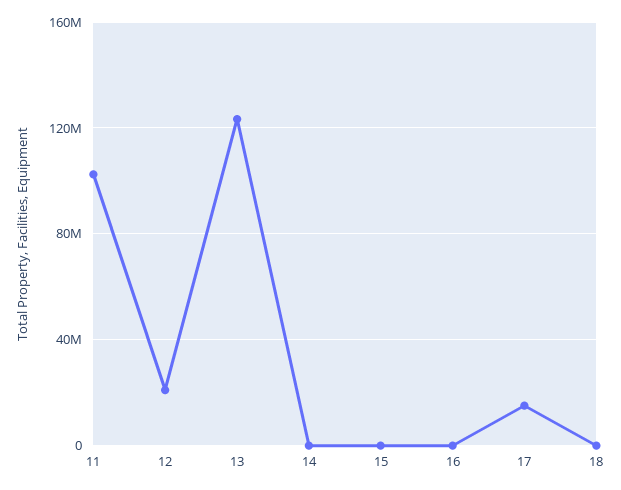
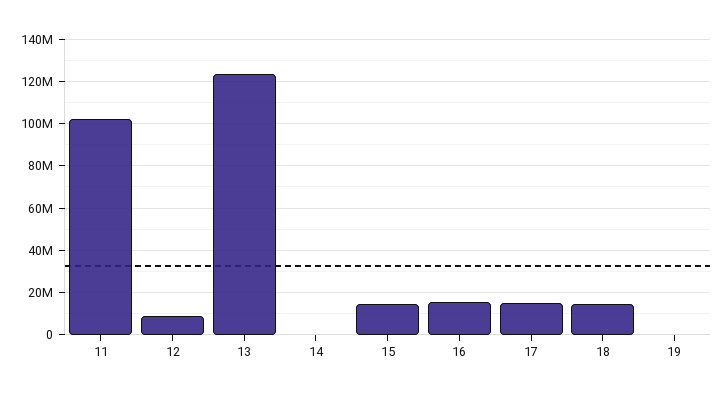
12: 20000000 -> 10000000
15: 0 -> 15000000
16: 0 -> 15000000
18: 0 -> 15000000
19: none -> 0

